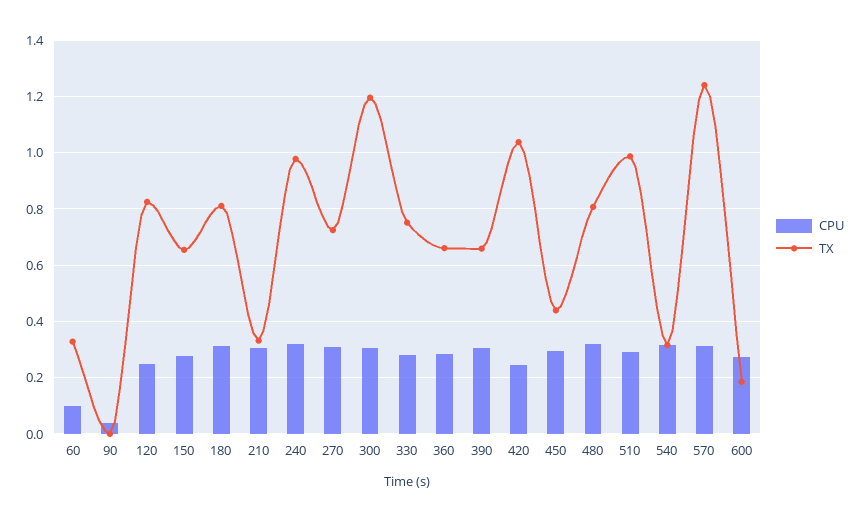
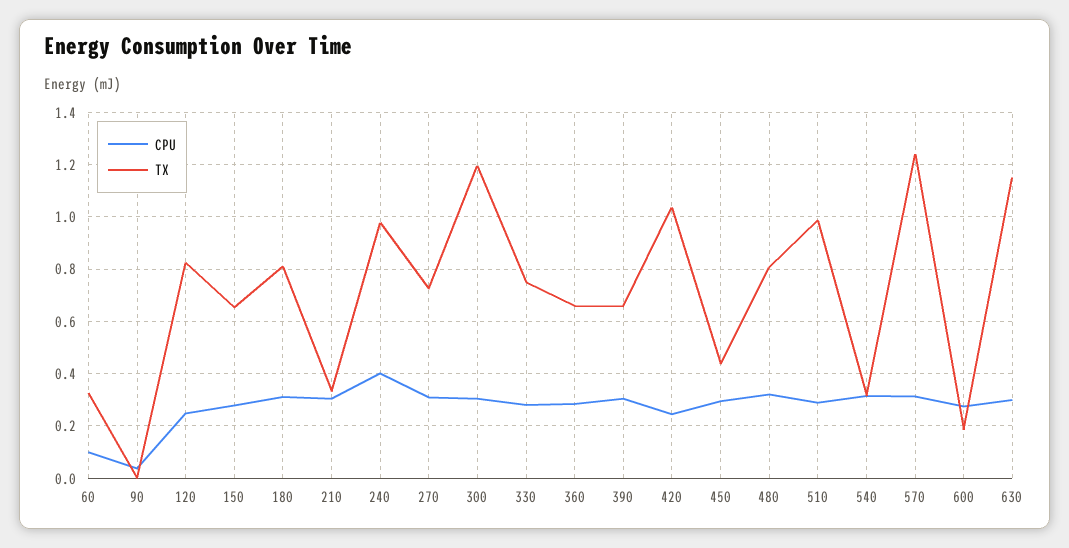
CPU, 240: 0.325 -> 0.4
CPU, 630: none -> 0.3
TX, 630: none -> 1.15

